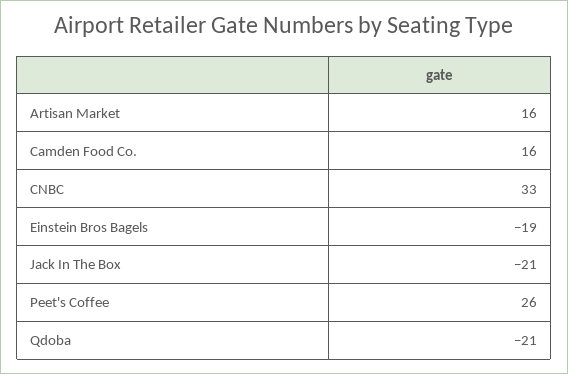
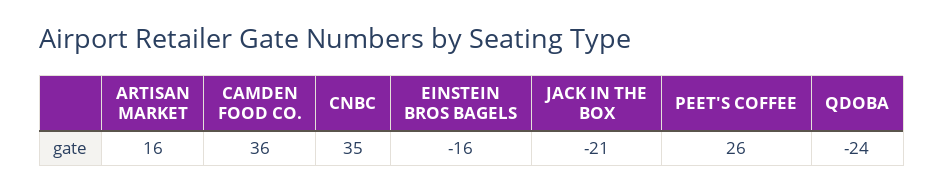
Camden Food Co.: 16 -> 36
CNBC: 33 -> 35
Einstein Bros Bagels: -19 -> -16
Qdoba: -21 -> -24

